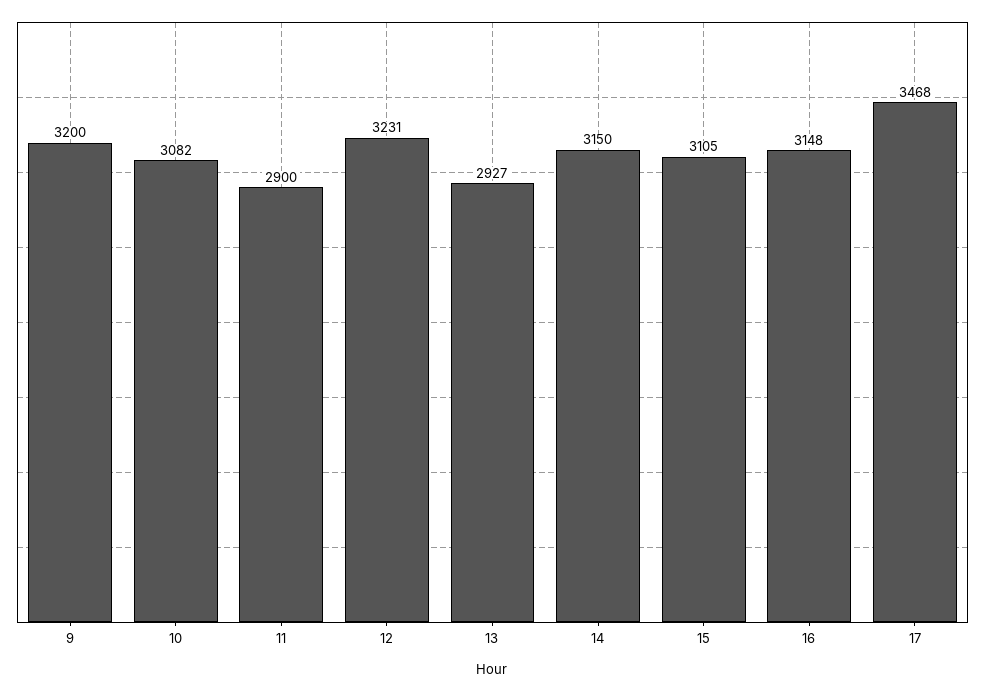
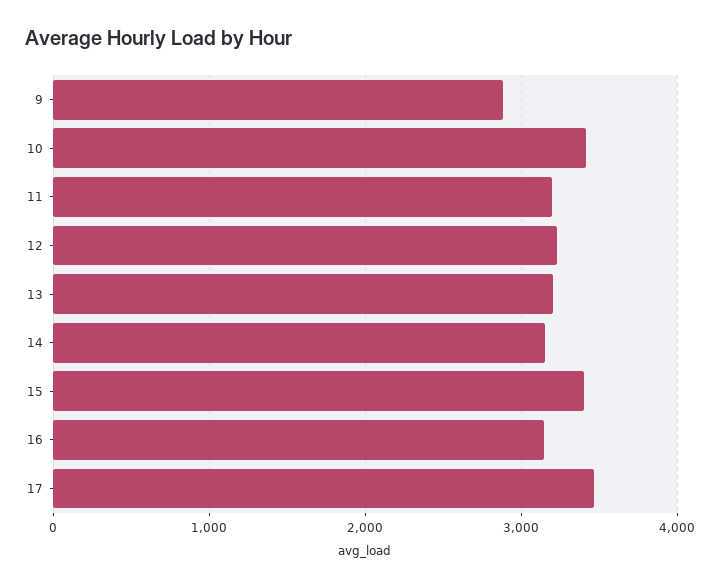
9: 3200 -> 2900
10: 3082 -> 3400
11: 2900 -> 3200
13: 2927 -> 3200
15: 3105 -> 3400

